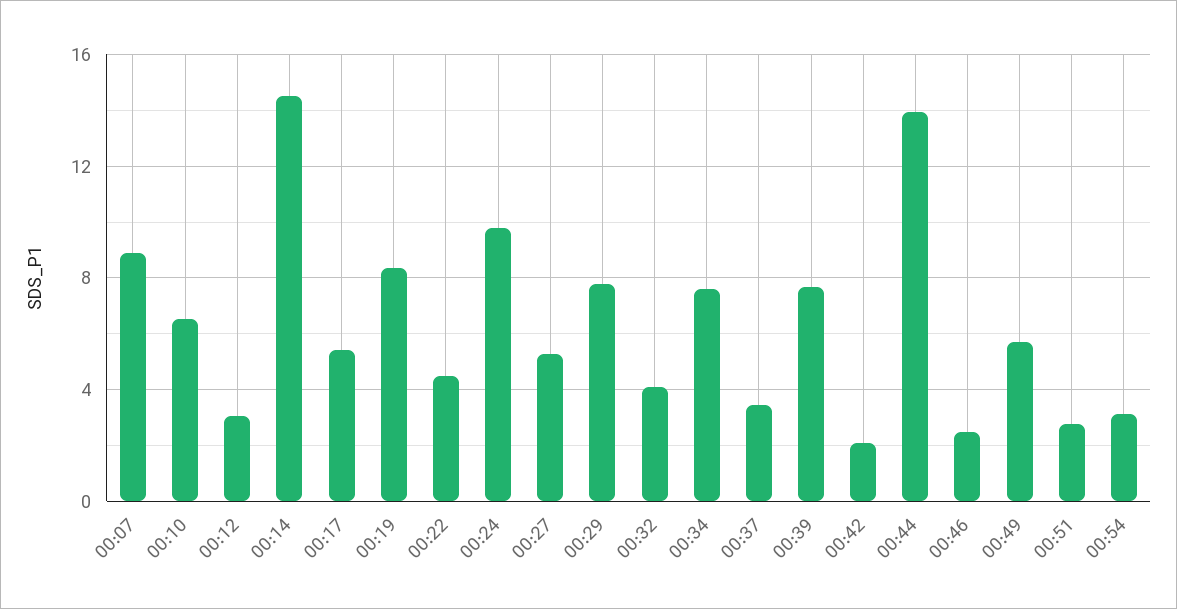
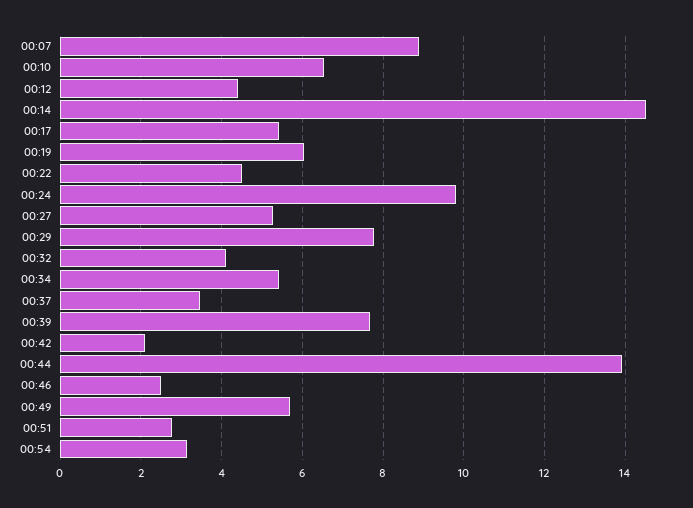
00:12: 3 -> 4.4
00:19: 8.5 -> 6
00:34: 7.5 -> 5.4

